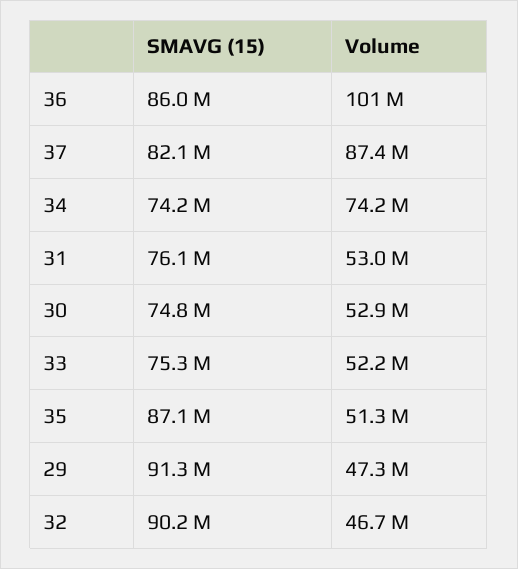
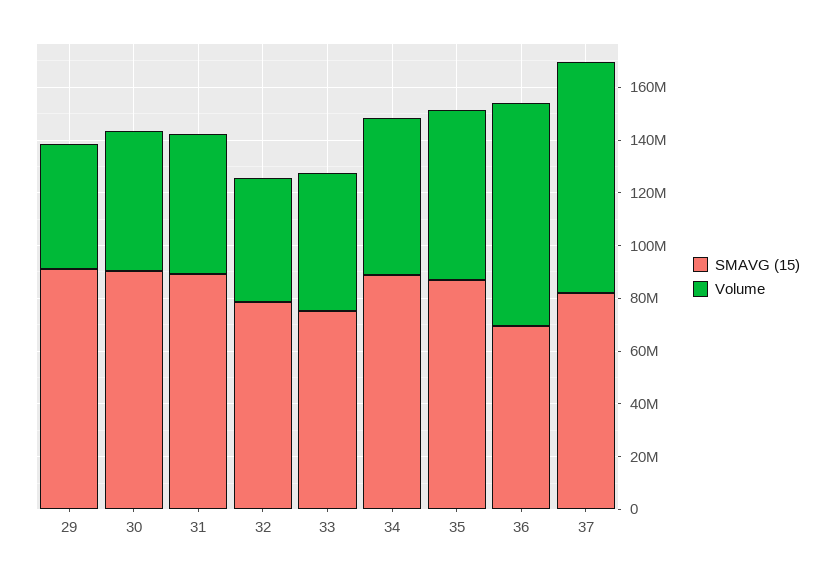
SMAVG (15), 36: 86000000 -> 70000000
Volume, 36: 101000000 -> 85000000
SMAVG (15), 34: 74200000 -> 90000000
Volume, 34: 74200000 -> 60000000
SMAVG (15), 31: 76100000 -> 90000000
SMAVG (15), 30: 74800000 -> 90000000
Volume, 35: 51300000 -> 65000000
SMAVG (15), 32: 90200000 -> 80000000

